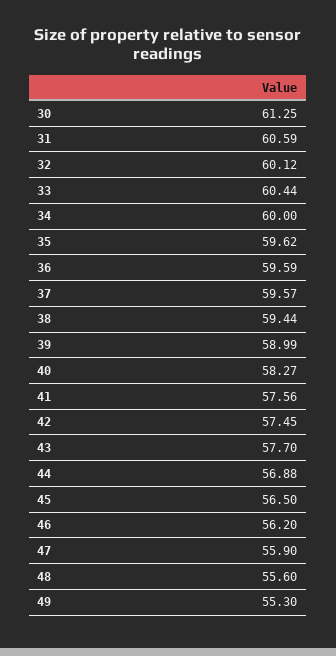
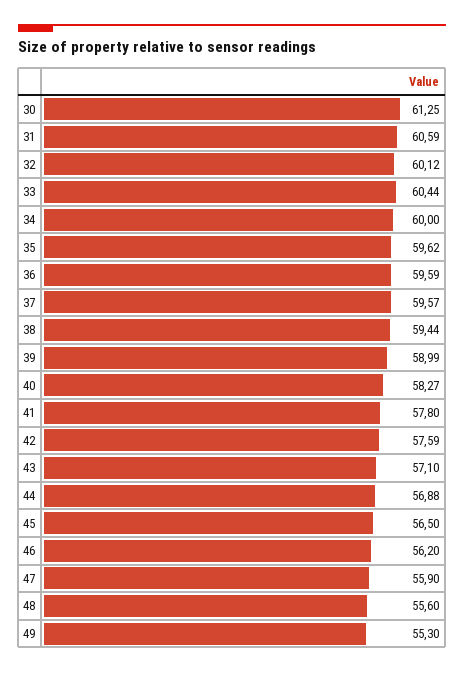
41: 57.56 -> 57.8
42: 57.45 -> 57.59
43: 57.7 -> 57.1

